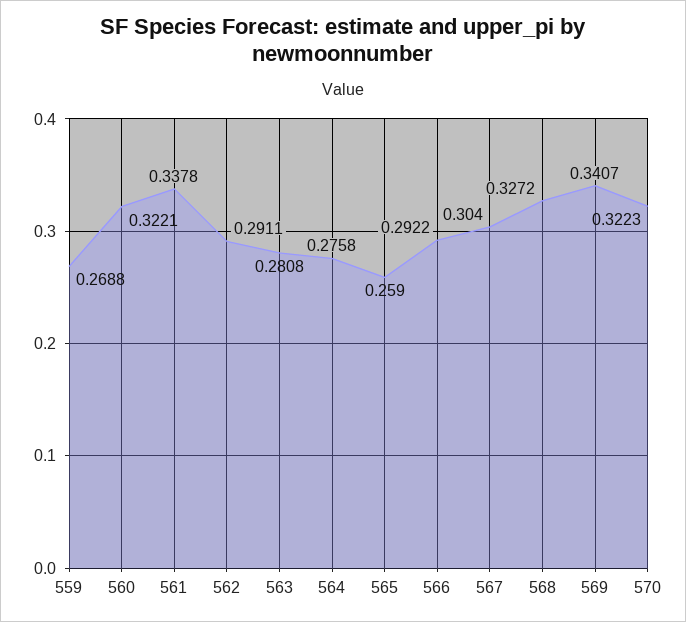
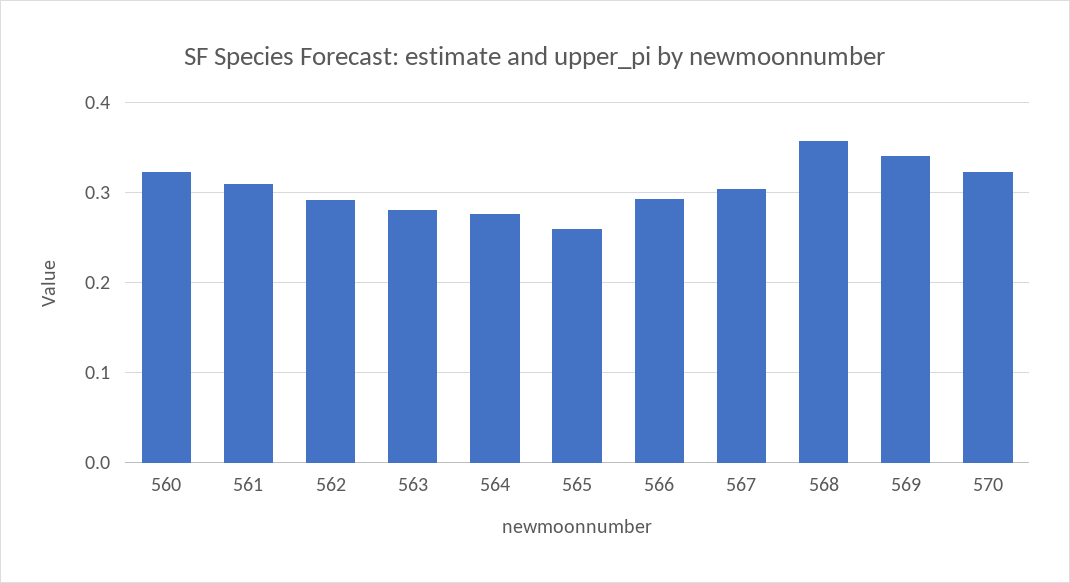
559: 0.2688 -> none
561: 0.3378 -> 0.31
568: 0.3272 -> 0.36

